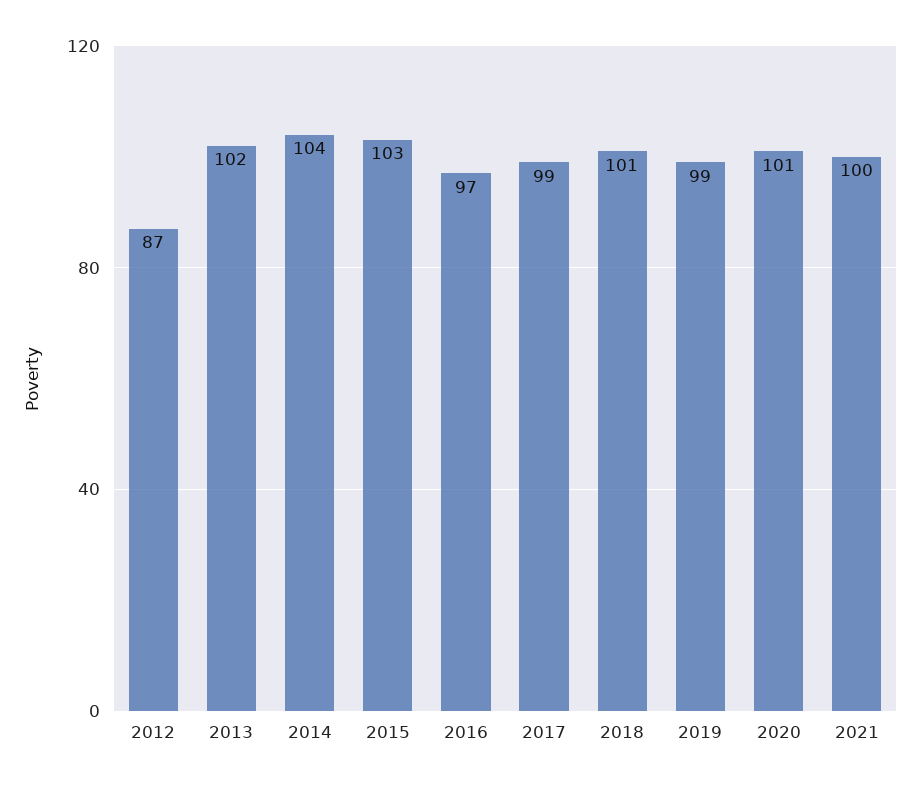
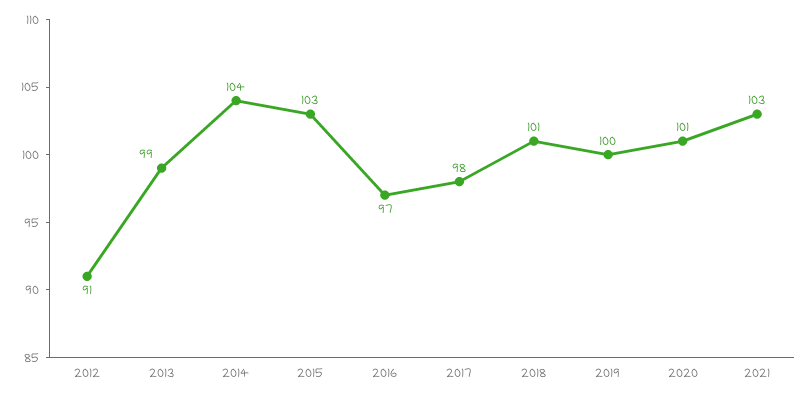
2012: 87 -> 91
2013: 102 -> 99
2017: 99 -> 98
2019: 99 -> 100
2021: 100 -> 103

